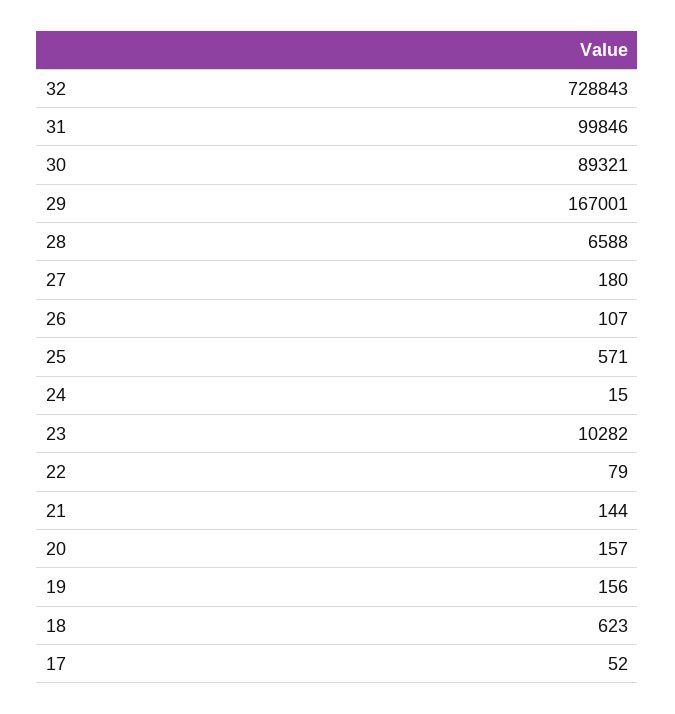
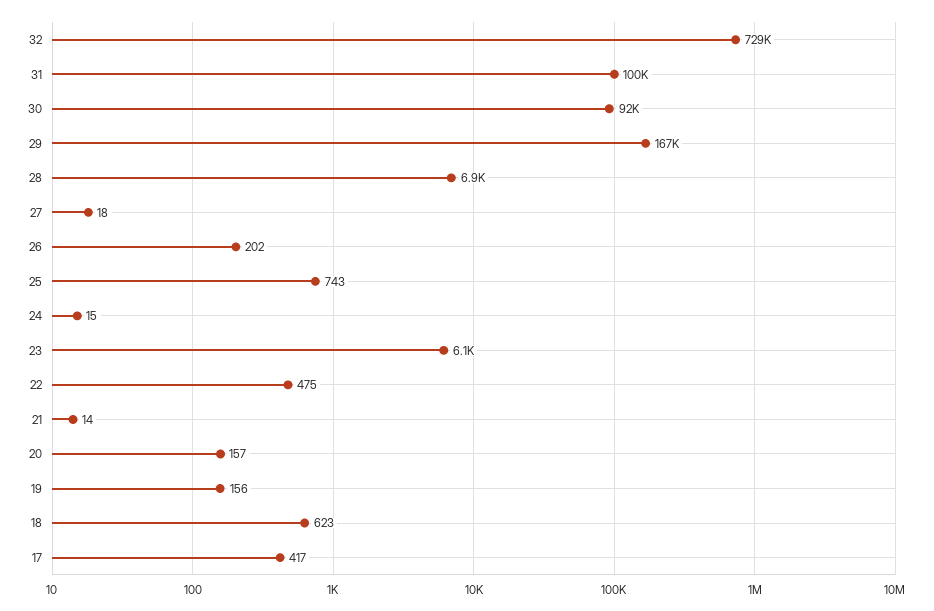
30: 89321 -> 92000
28: 6588 -> 6900
27: 180 -> 18
26: 107 -> 202
25: 571 -> 743
23: 10282 -> 6100
22: 79 -> 475
21: 144 -> 14
17: 52 -> 417

